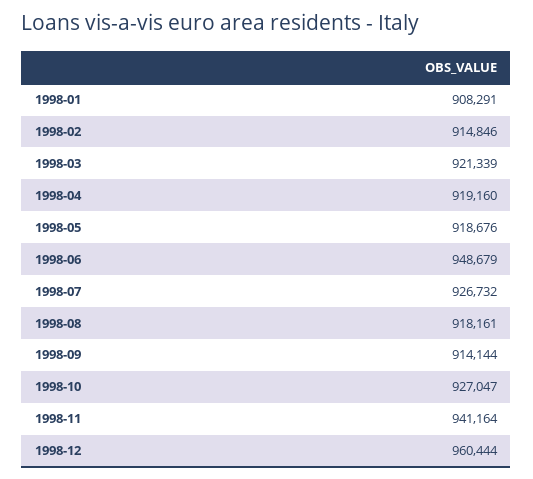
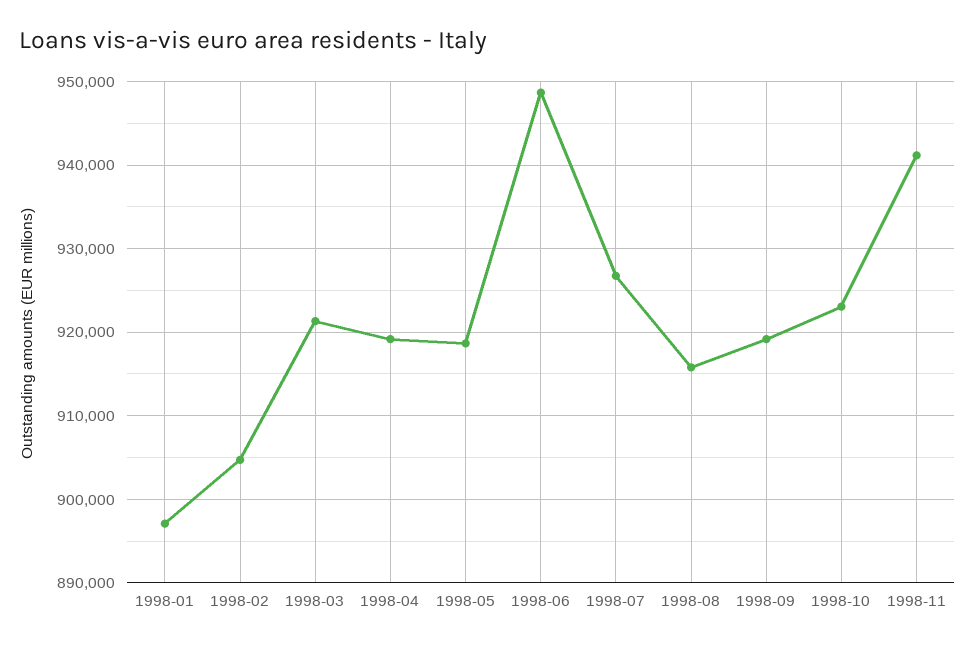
1998-01: 908291 -> 897000
1998-02: 914846 -> 905000
1998-08: 918161 -> 916000
1998-09: 914144 -> 919000
1998-10: 927047 -> 923000
1998-12: 960444 -> none

